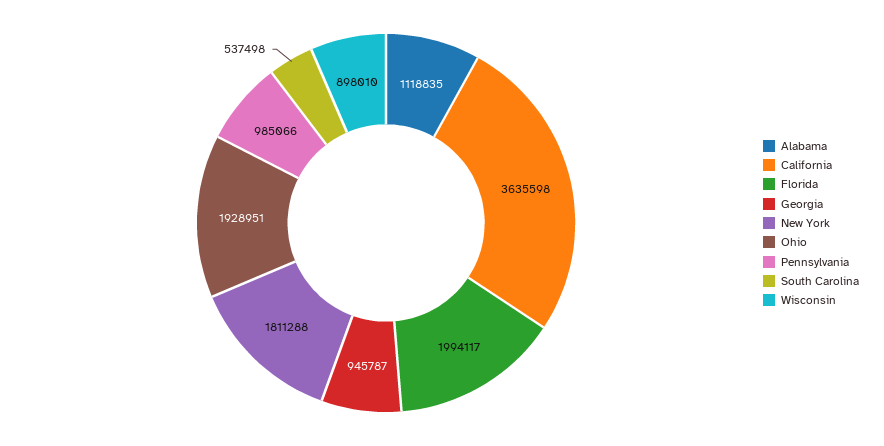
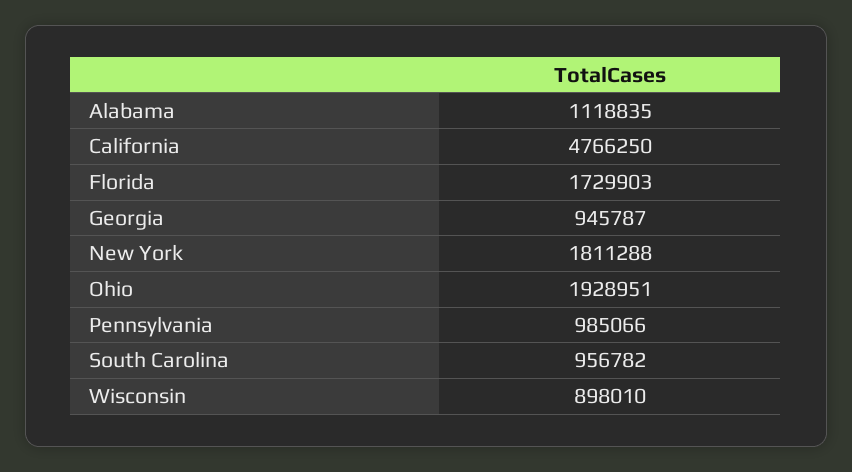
California: 3635598 -> 4766250
Florida: 1994117 -> 1729903
South Carolina: 537498 -> 956782

